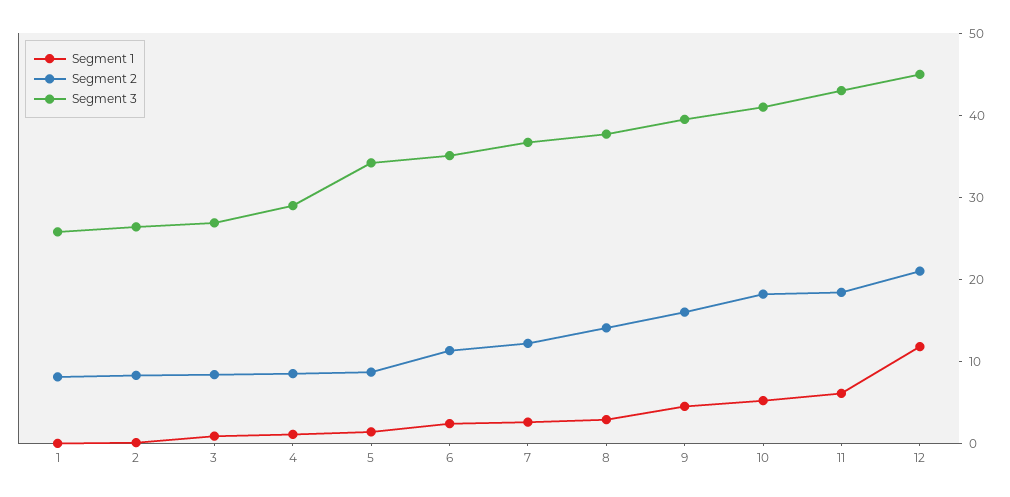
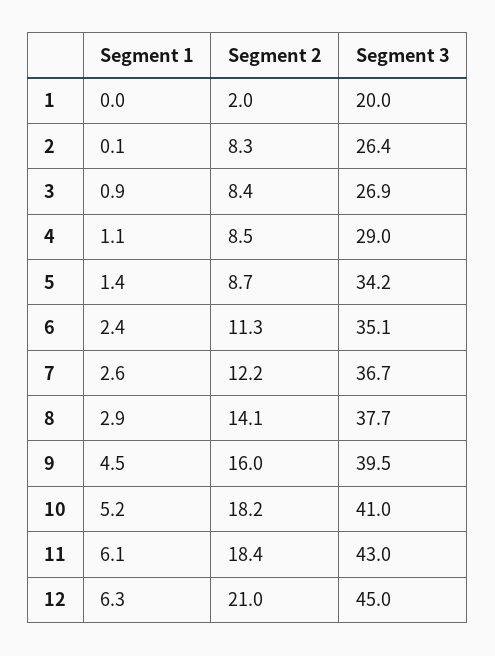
Segment 2, 1: 8 -> 2
Segment 3, 1: 26 -> 20
Segment 1, 12: 12 -> 6.3

